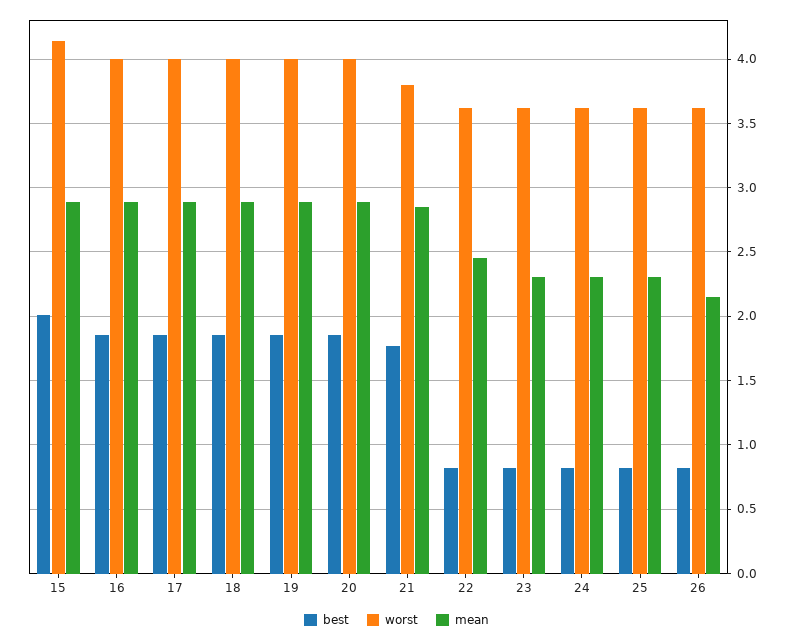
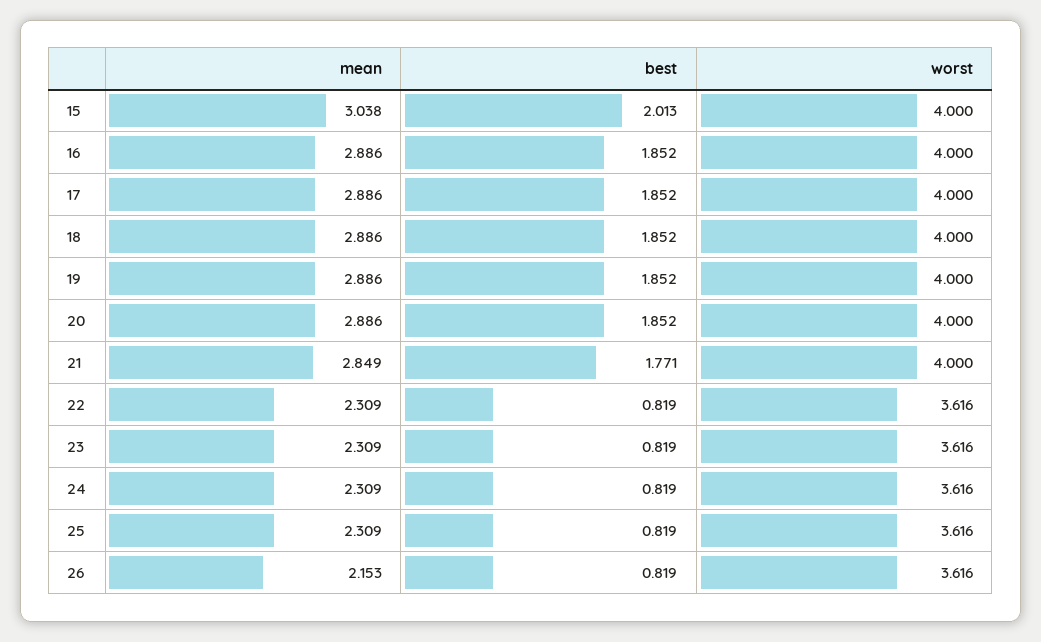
worst, 15: 4.15 -> 4
mean, 15: 2.9 -> 3.038
worst, 21: 3.8 -> 4
mean, 22: 2.45 -> 2.309

